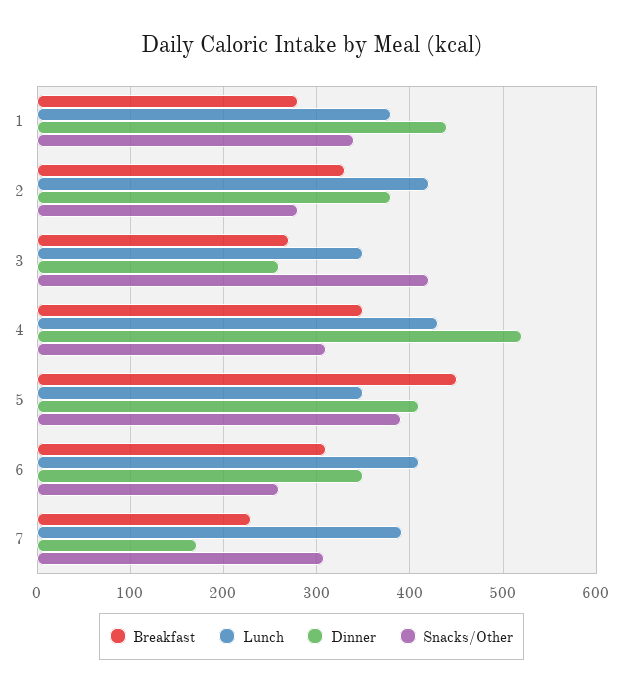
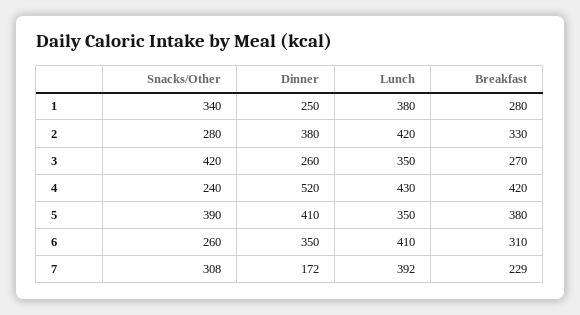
Dinner, 1: 440 -> 250
Breakfast, 4: 350 -> 420
Snacks/Other, 4: 310 -> 240
Breakfast, 5: 450 -> 380

